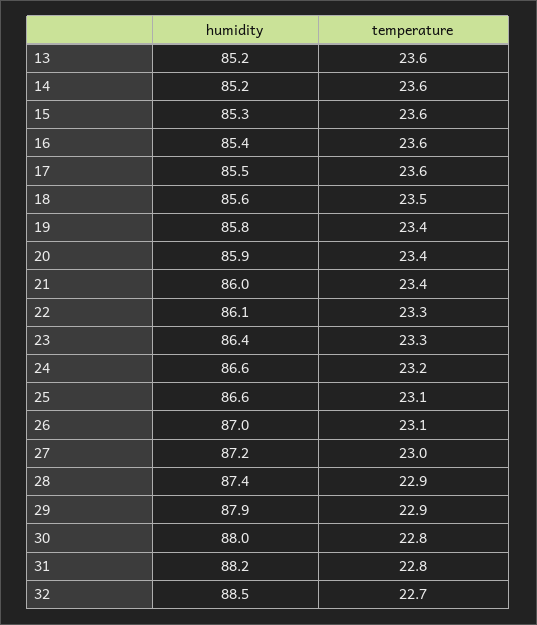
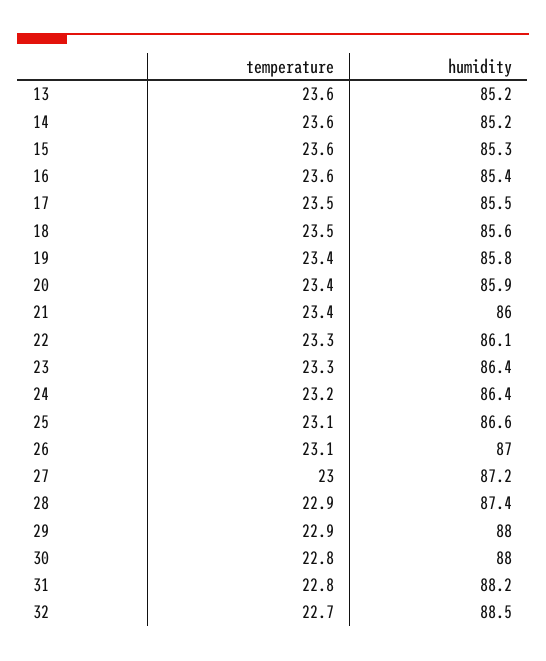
temperature, 17: 23.6 -> 23.5
humidity, 24: 86.6 -> 86.4
humidity, 29: 87.9 -> 88

